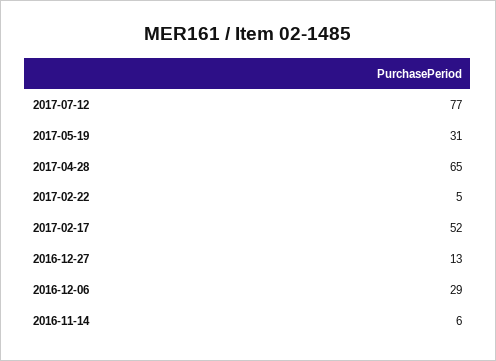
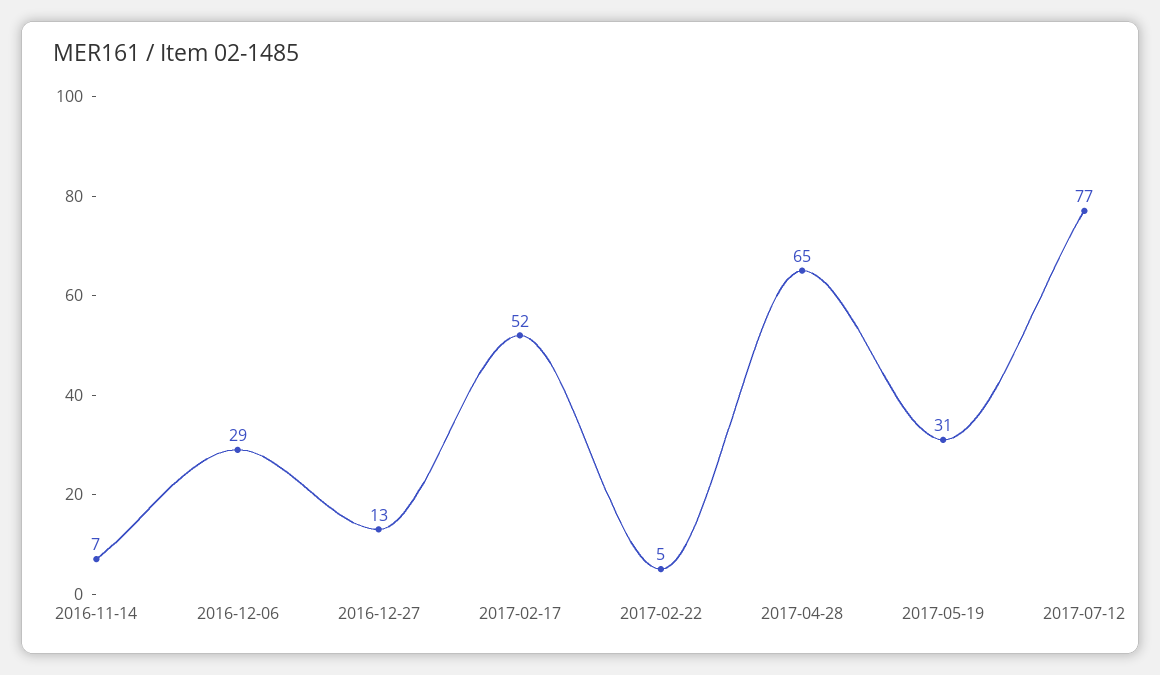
2016-11-14: 6 -> 7

